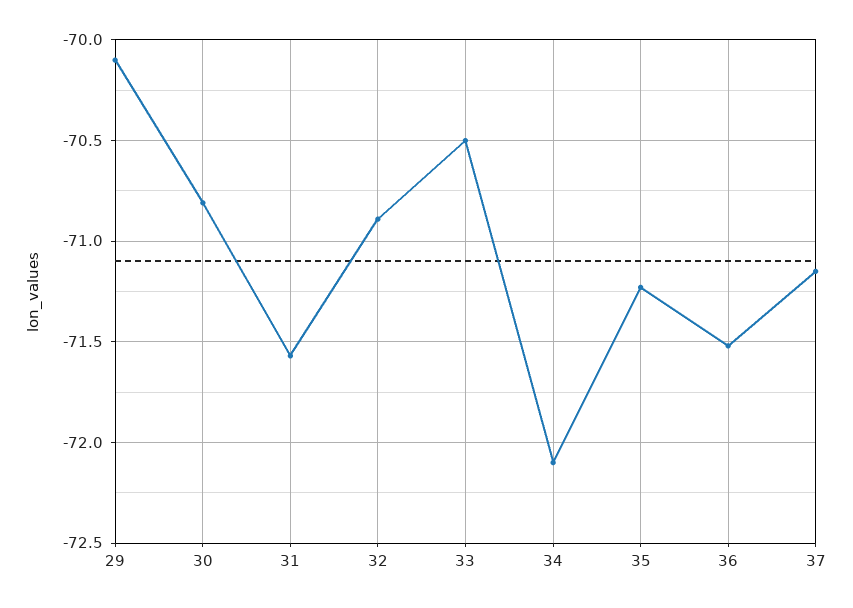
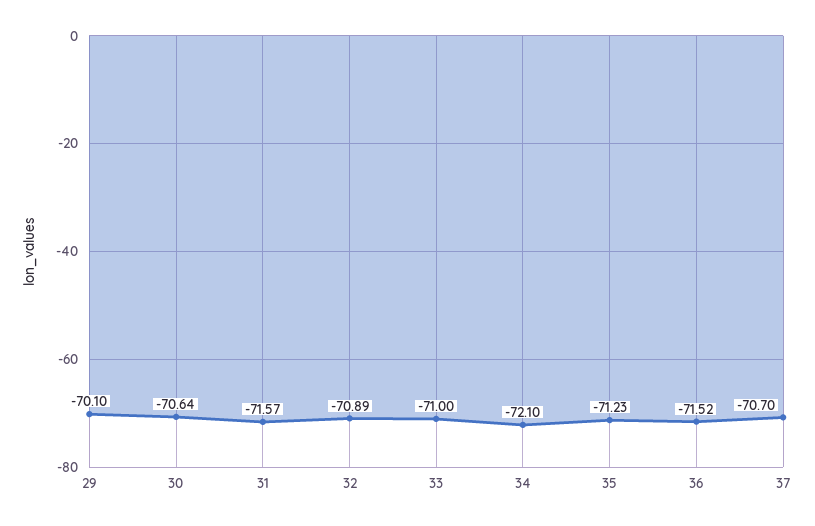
30: -70.8 -> -70.64
33: -70.5 -> -71
37: -71.15 -> -70.7

